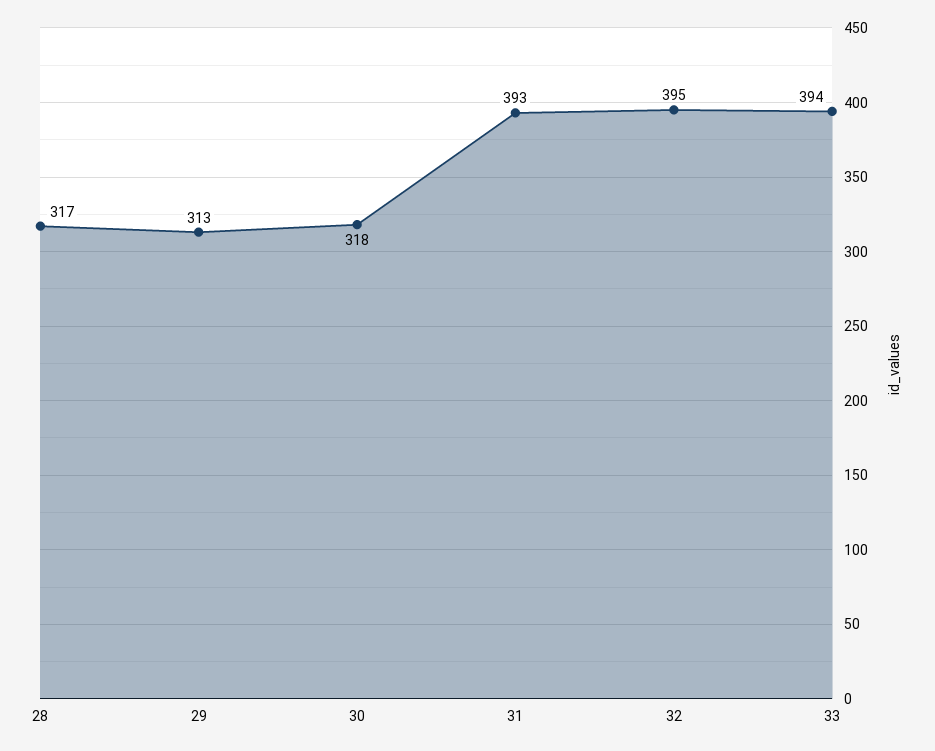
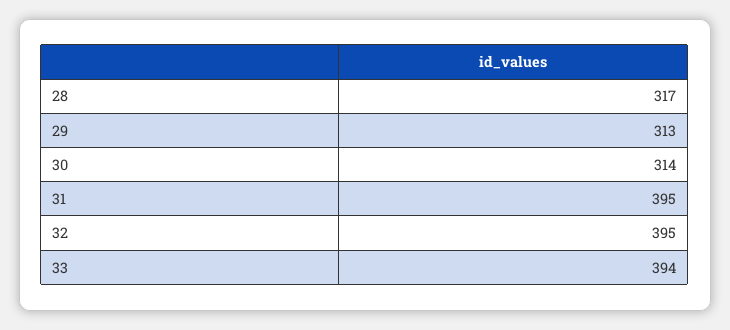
30: 318 -> 314
31: 393 -> 395

